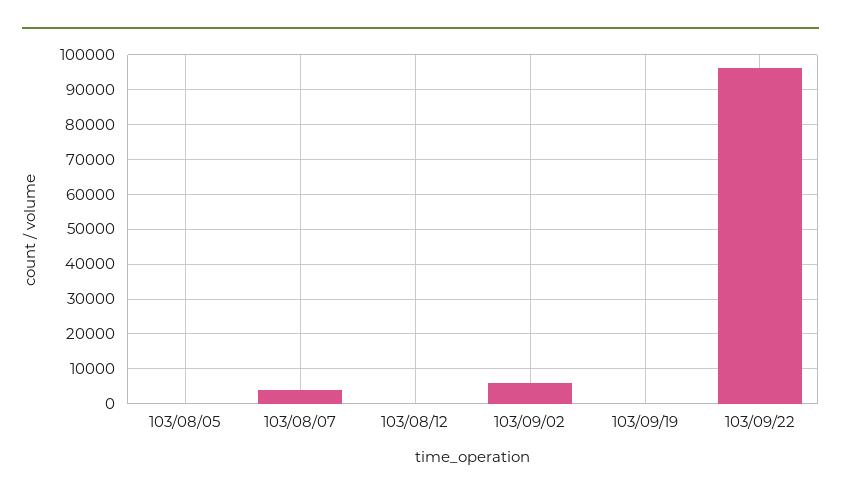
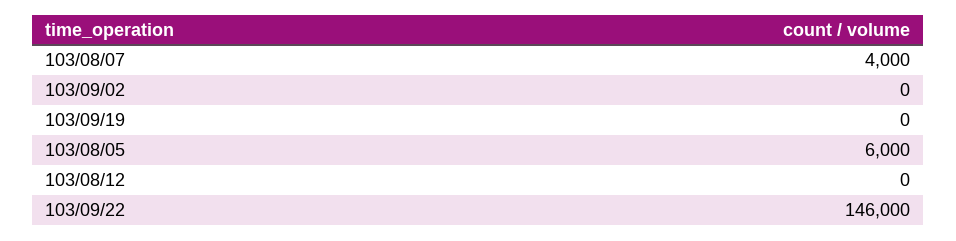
103/08/05: 0 -> 6000
103/09/02: 6000 -> 0
103/09/22: 96000 -> 146000

